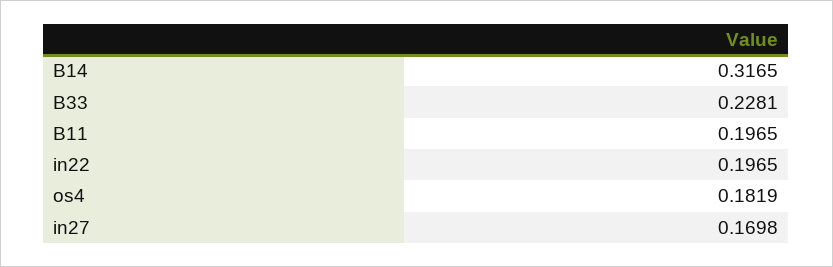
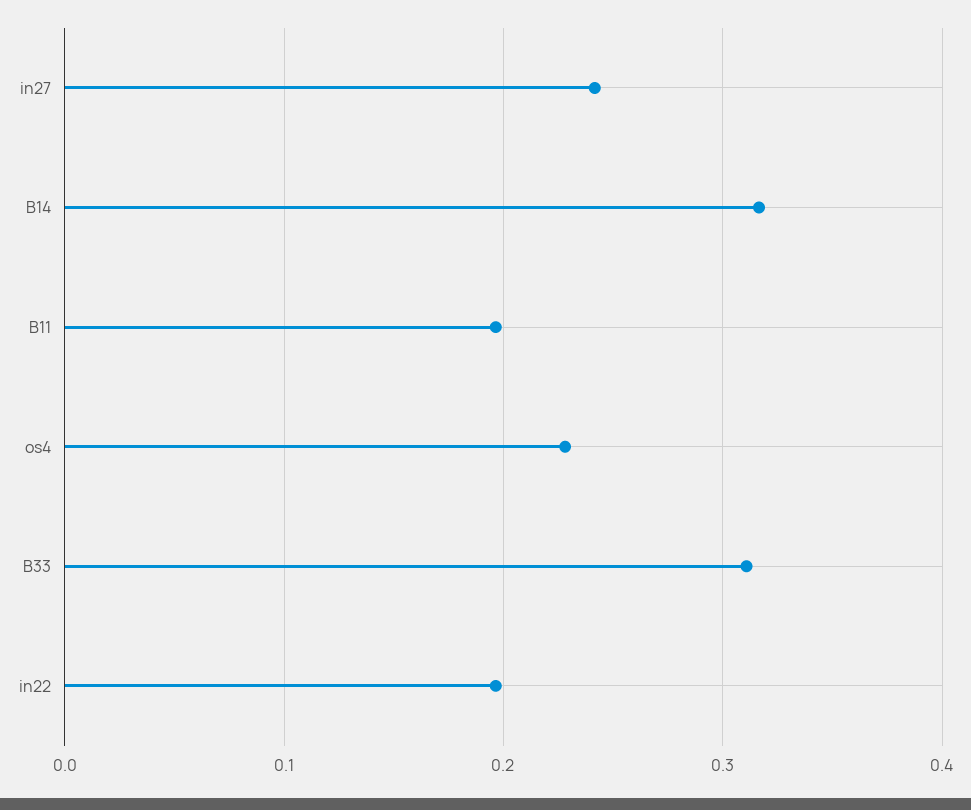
B33: 0.2281 -> 0.31
os4: 0.1819 -> 0.23
in27: 0.1698 -> 0.24

